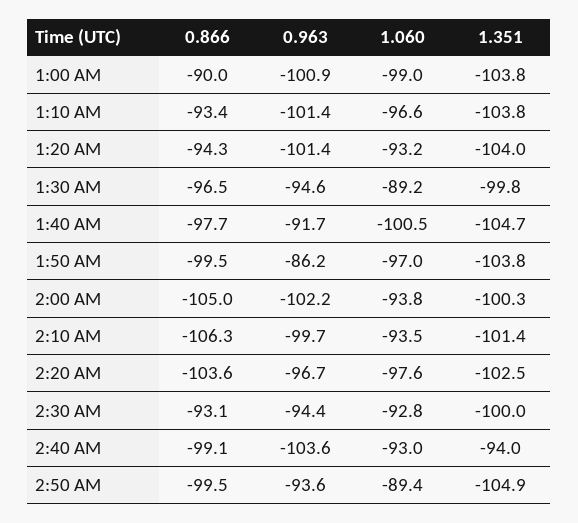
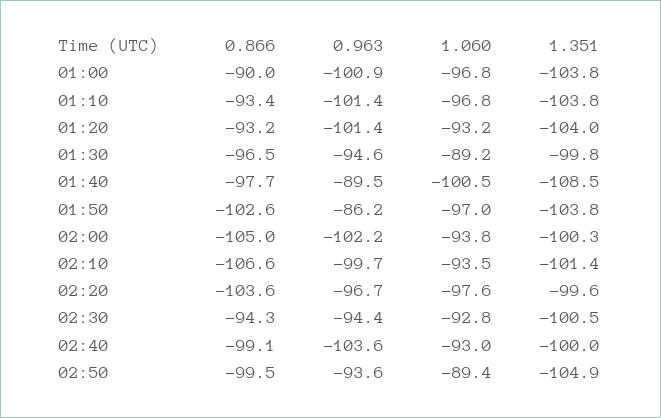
1.060, 1:00 AM: -99 -> -96.8
1.060, 1:10 AM: -96.6 -> -96.8
0.866, 1:20 AM: -94.3 -> -93.2
0.963, 1:40 AM: -91.7 -> -89.5
1.351, 1:40 AM: -104.7 -> -108.5
0.866, 1:50 AM: -99.5 -> -102.6
0.866, 2:10 AM: -106.3 -> -106.6
1.351, 2:20 AM: -102.5 -> -99.6
0.866, 2:30 AM: -93.1 -> -94.3
1.351, 2:30 AM: -100 -> -100.5
1.351, 2:40 AM: -94 -> -100

